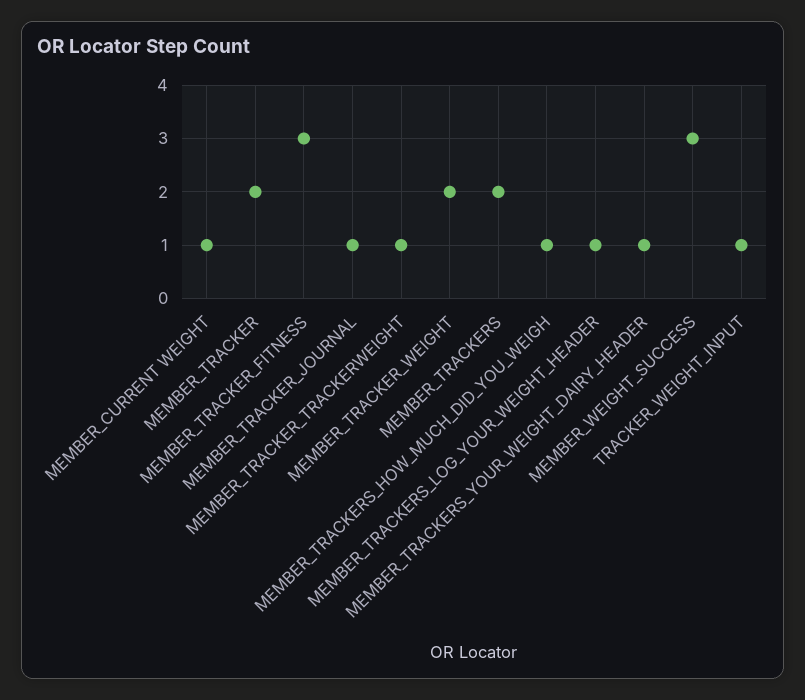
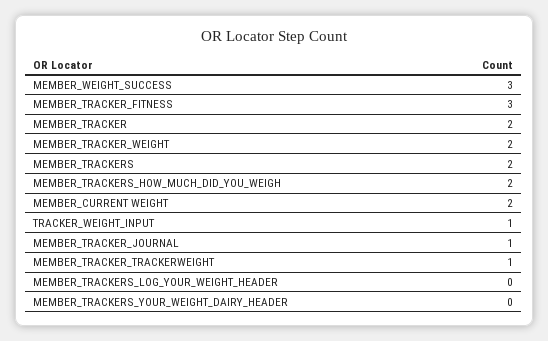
MEMBER_CURRENT WEIGHT: 1 -> 2
MEMBER_TRACKERS_HOW_MUCH_DID_YOU_WEIGH: 1 -> 2
MEMBER_TRACKERS_LOG_YOUR_WEIGHT_HEADER: 1 -> 0
MEMBER_TRACKERS_YOUR_WEIGHT_DAIRY_HEADER: 1 -> 0

